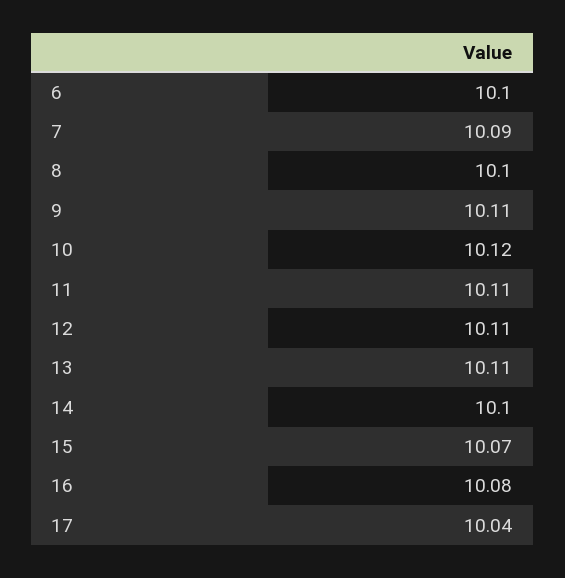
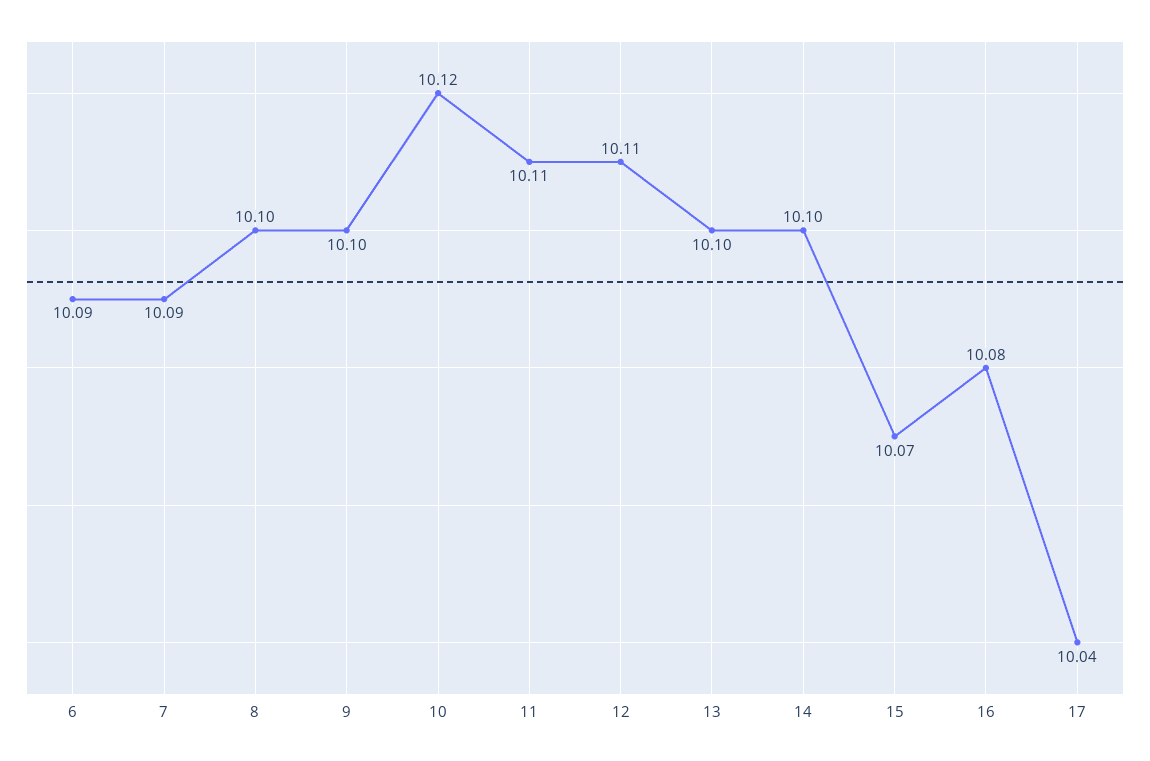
6: 10.1 -> 10.09
9: 10.11 -> 10.1
13: 10.11 -> 10.1

